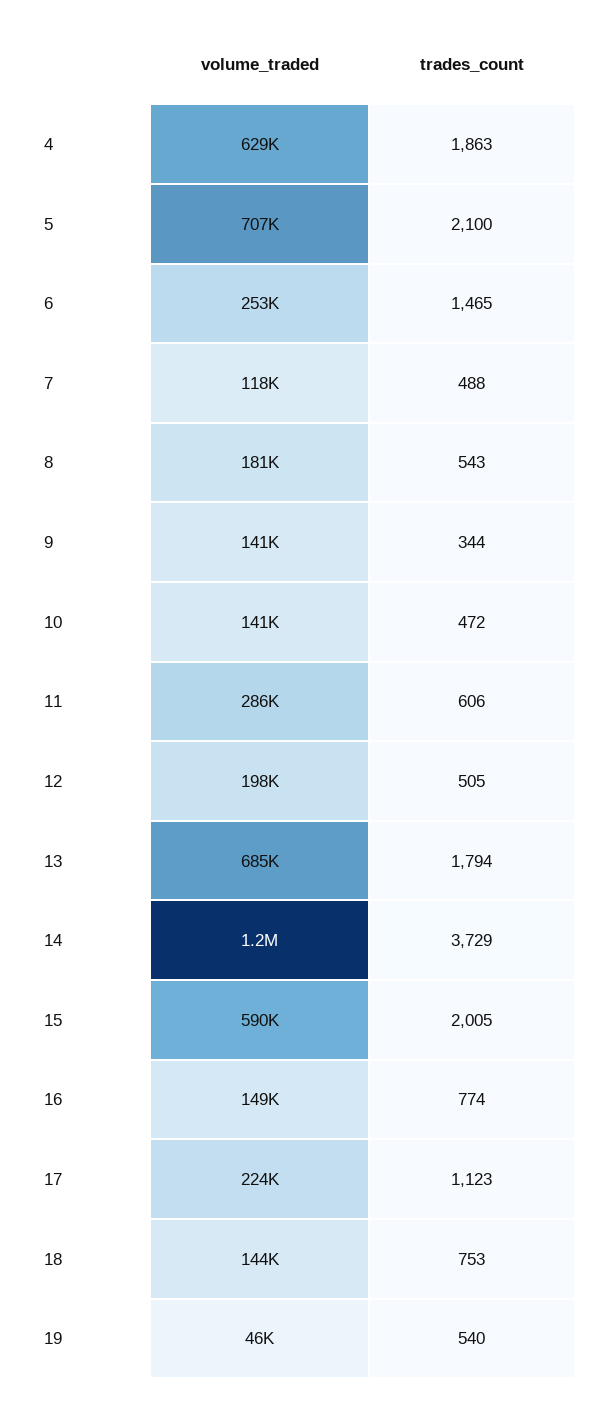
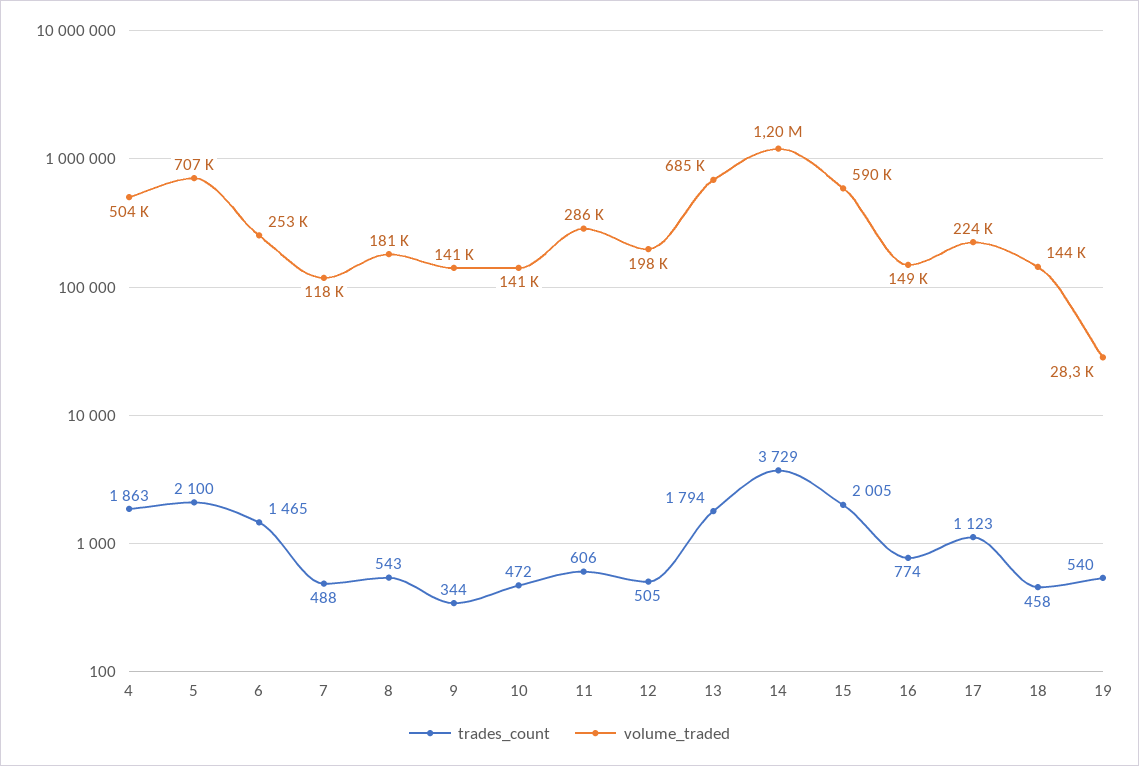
volume_traded, 4: 629000 -> 504000
trades_count, 18: 753 -> 458
volume_traded, 19: 46000 -> 28300

